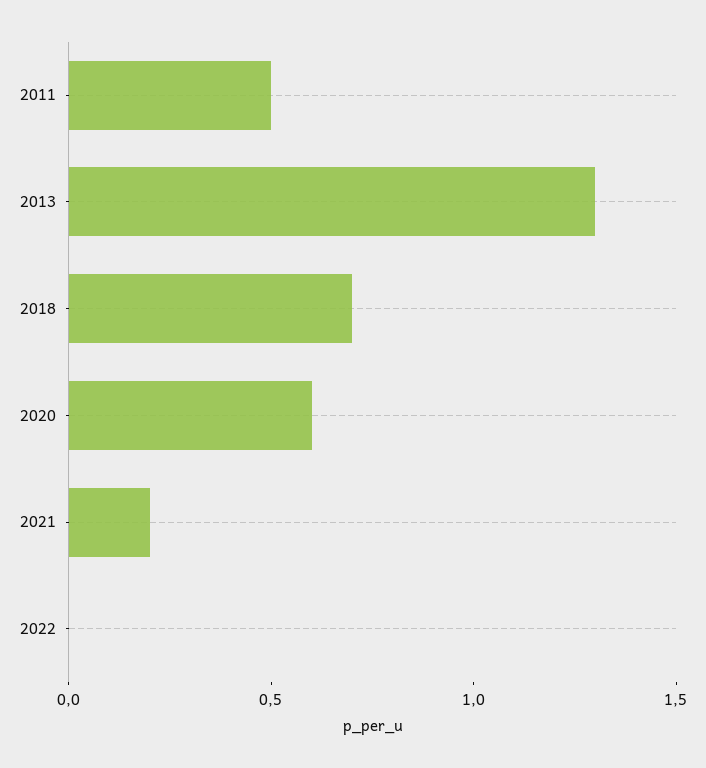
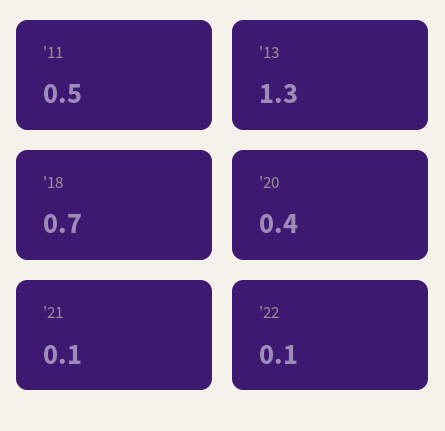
2020: 0.6 -> 0.4
2021: 0.2 -> 0.1
2022: 0 -> 0.1

